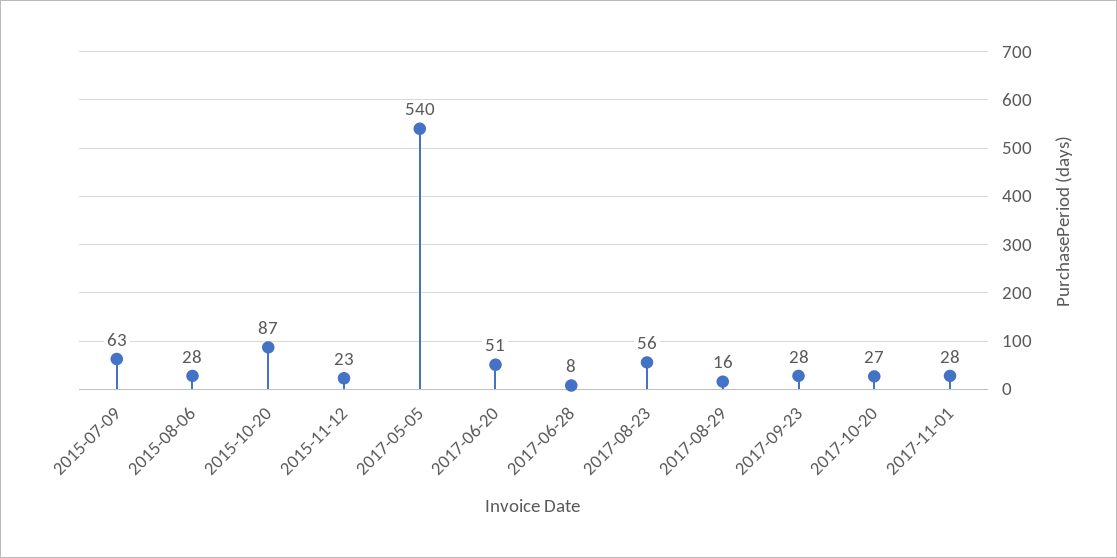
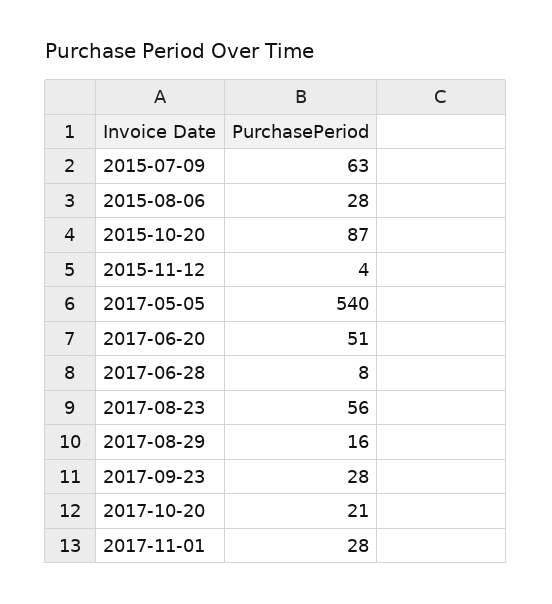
2015-11-12: 23 -> 4
2017-10-20: 27 -> 21

